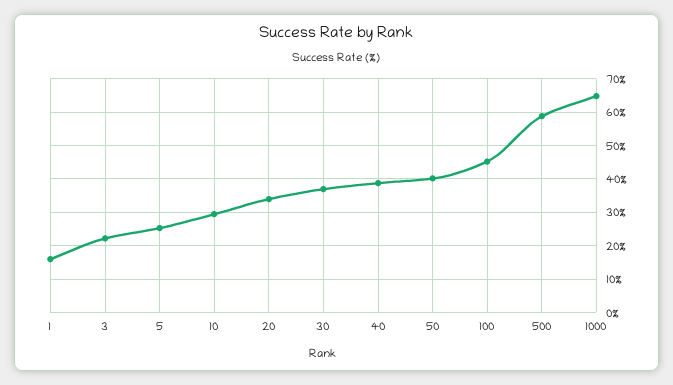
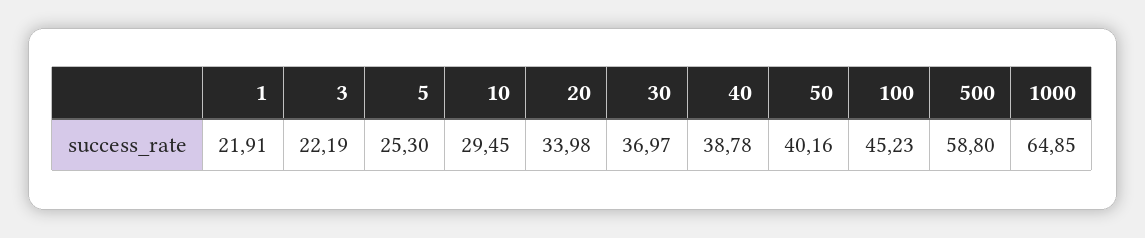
1: 16 -> 21.91

